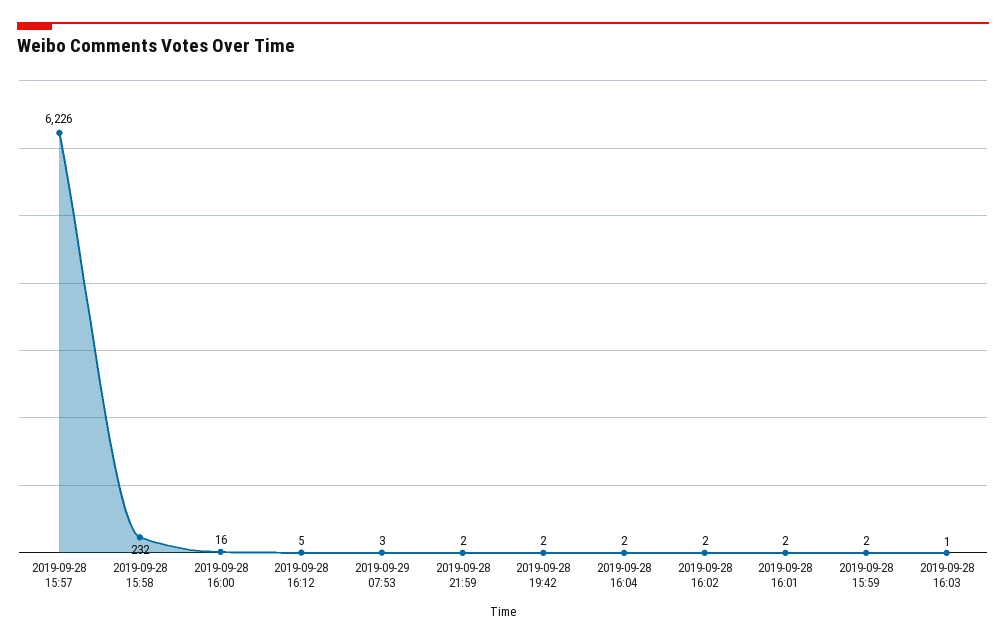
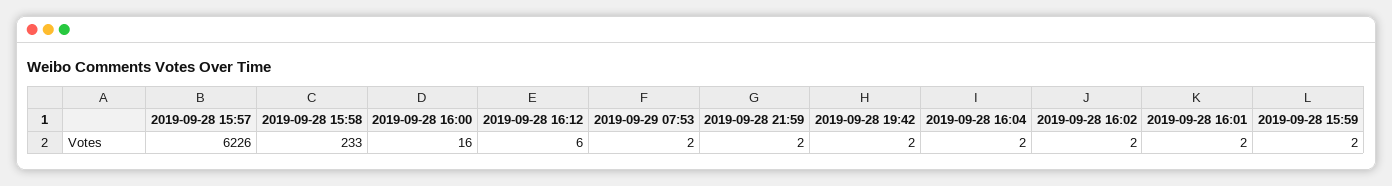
2019-09-28 15:58: 232 -> 233
2019-09-28 16:12: 5 -> 6
2019-09-29 07:53: 3 -> 2
2019-09-28 16:03: 1 -> none

